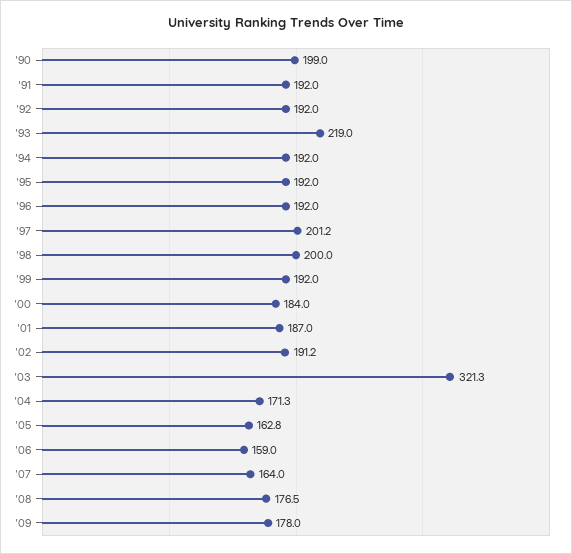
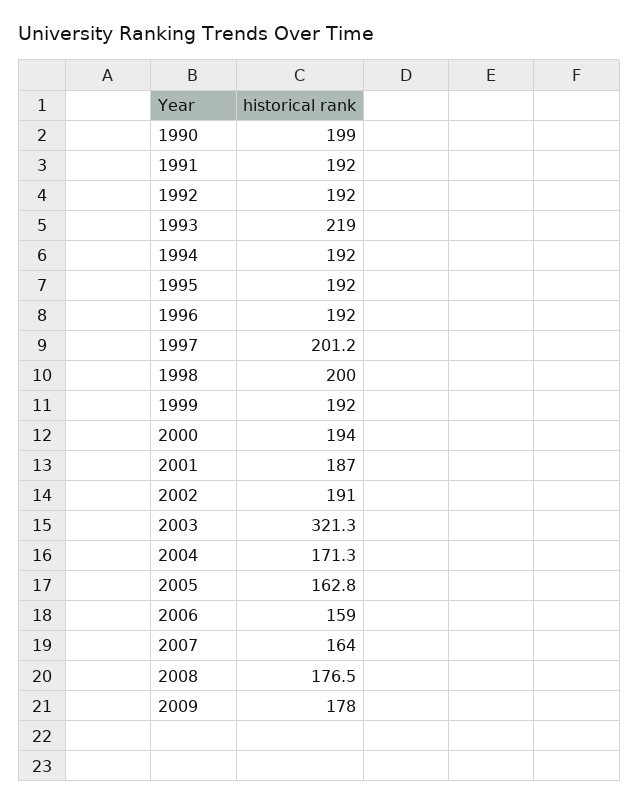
'00: 184 -> 194
'02: 191.2 -> 191

